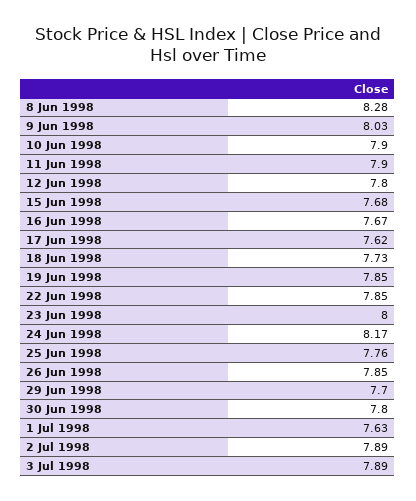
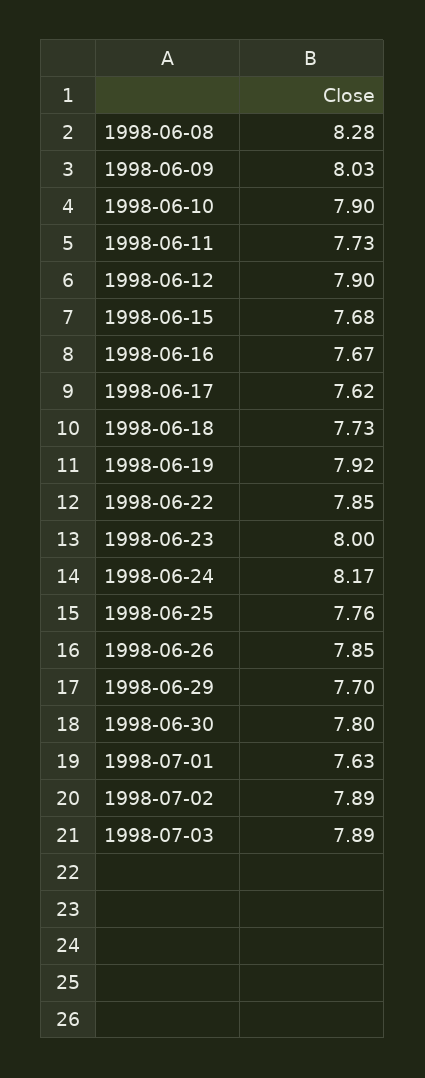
11 Jun 1998: 7.9 -> 7.73
12 Jun 1998: 7.8 -> 7.9
19 Jun 1998: 7.85 -> 7.92

